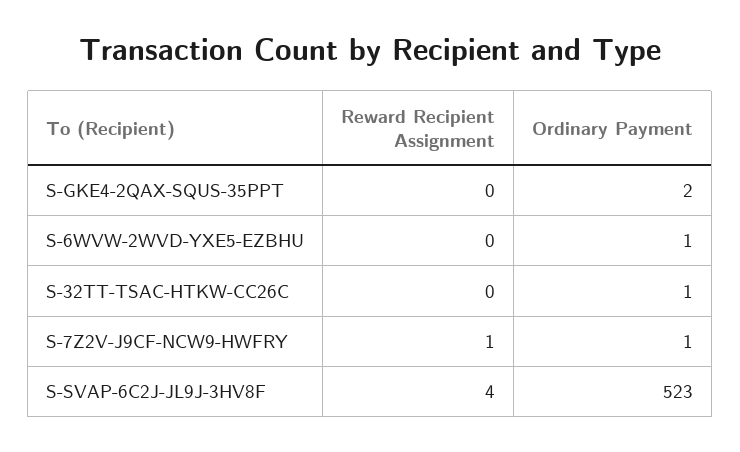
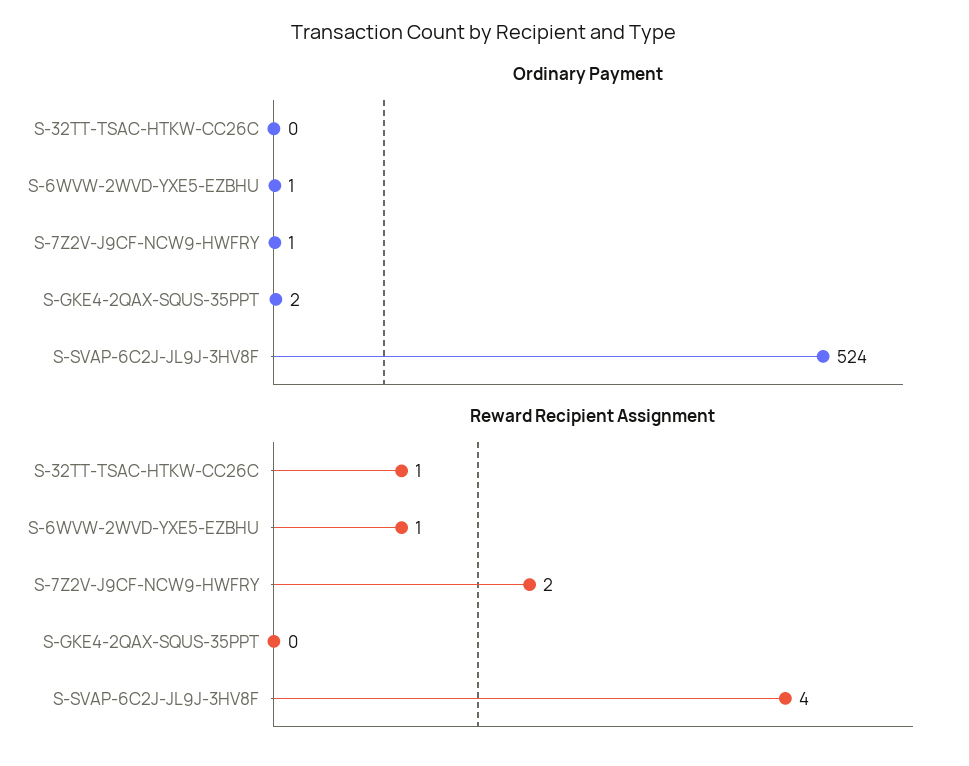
Reward Recipient Assignment, S-6WVW-2WVD-YXE5-EZBHU: 0 -> 1
Reward Recipient Assignment, S-32TT-TSAC-HTKW-CC26C: 0 -> 1
Ordinary Payment, S-32TT-TSAC-HTKW-CC26C: 1 -> 0
Reward Recipient Assignment, S-7Z2V-J9CF-NCW9-HWFRY: 1 -> 2
Ordinary Payment, S-SVAP-6C2J-JL9J-3HV8F: 523 -> 524

